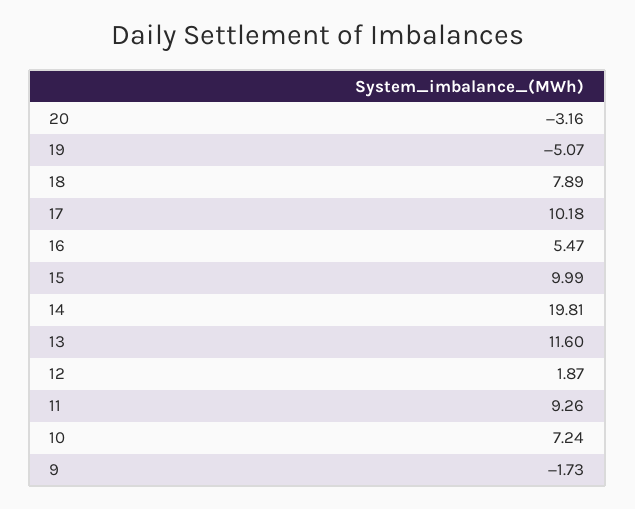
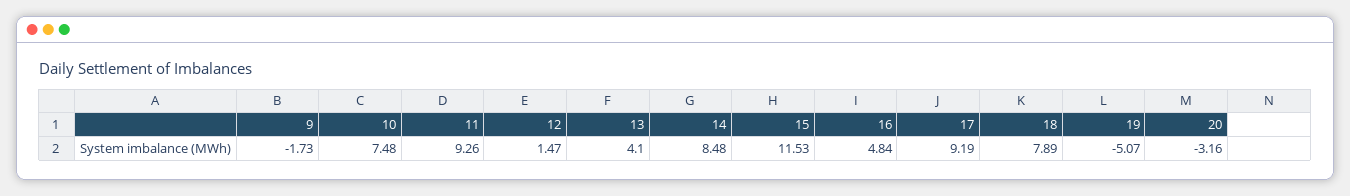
17: 10.18 -> 9.19
16: 5.47 -> 4.84
15: 9.99 -> 11.53
14: 19.81 -> 8.48
13: 11.6 -> 4.1
12: 1.87 -> 1.47
10: 7.24 -> 7.48

